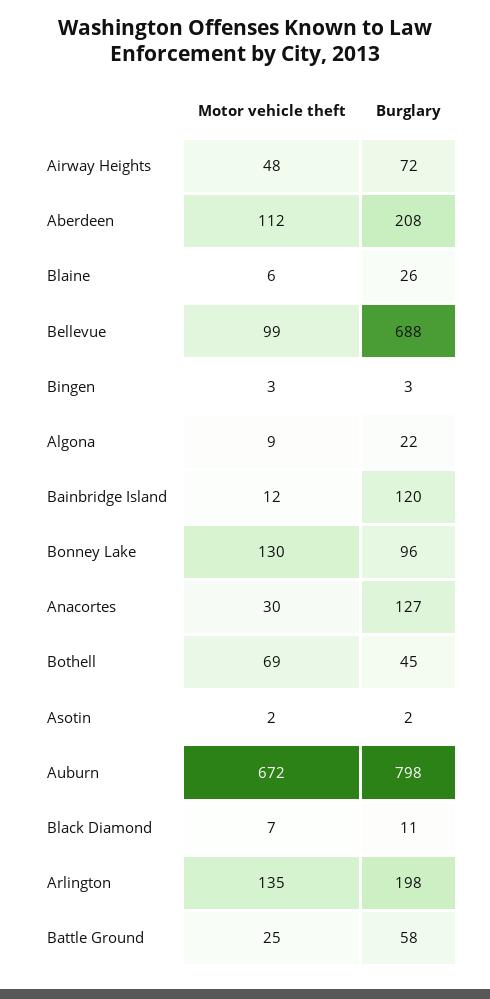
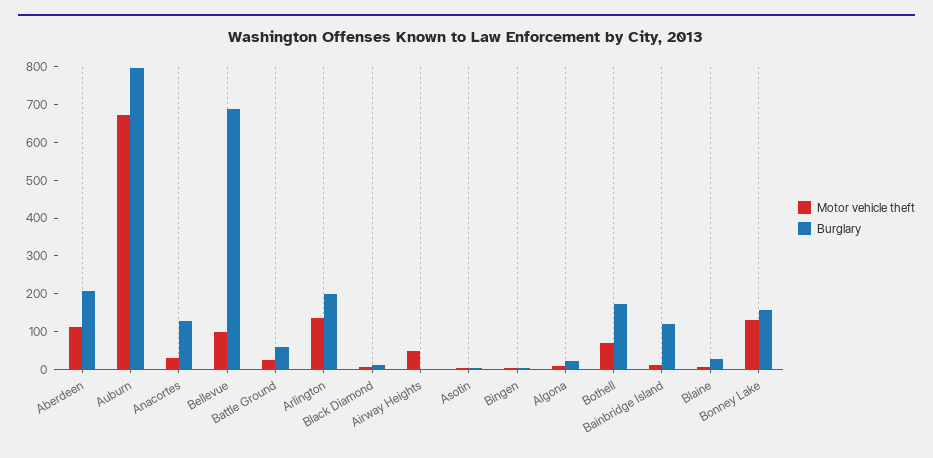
Burglary, Airway Heights: 72 -> 0
Burglary, Bonney Lake: 96 -> 150
Burglary, Bothell: 45 -> 175

